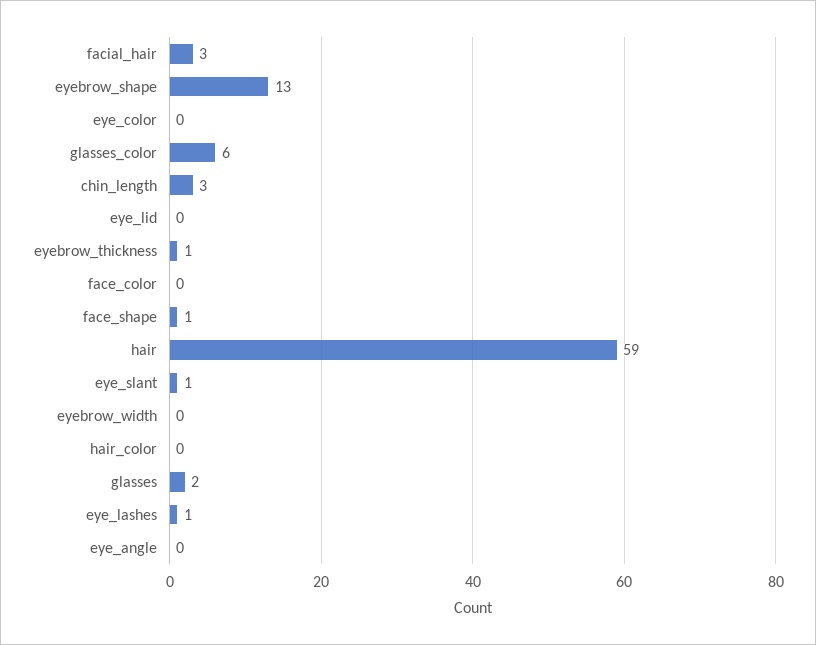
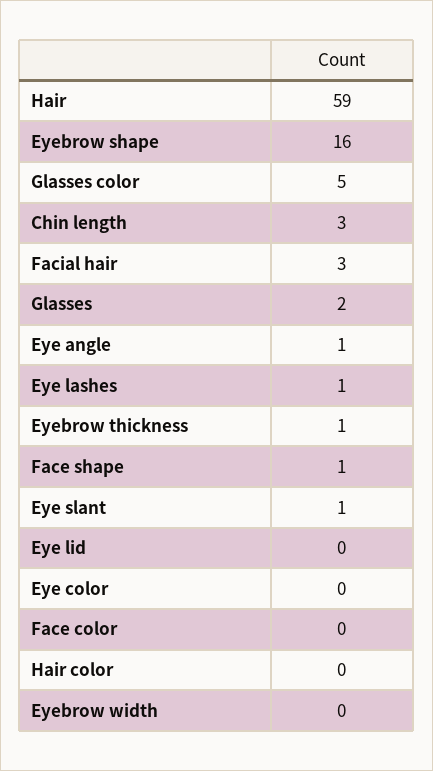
eyebrow_shape: 13 -> 16
glasses_color: 6 -> 5
eye_angle: 0 -> 1

